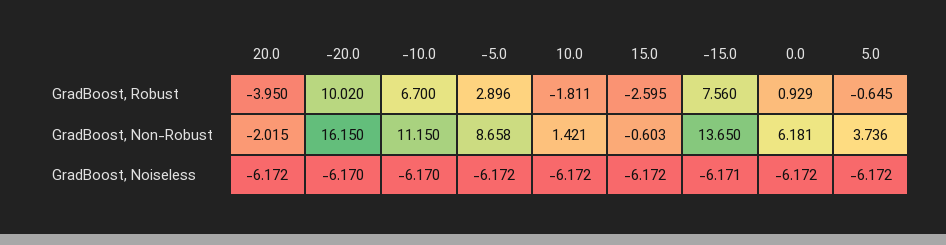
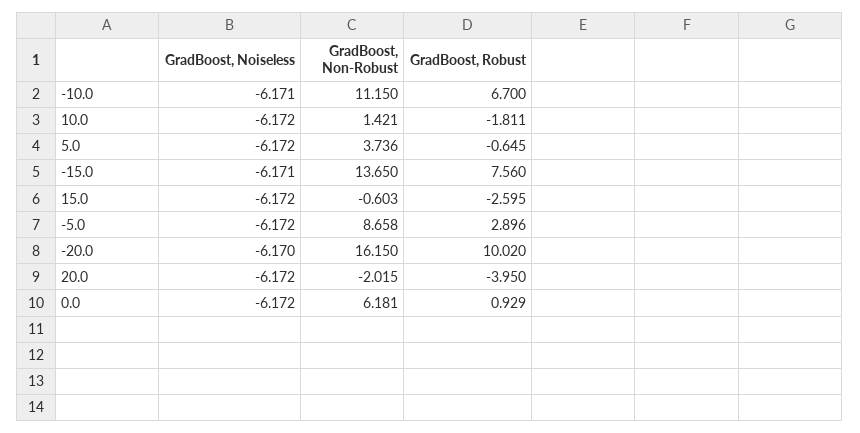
-10.0, GradBoost, Noiseless: -6.17 -> -6.171

